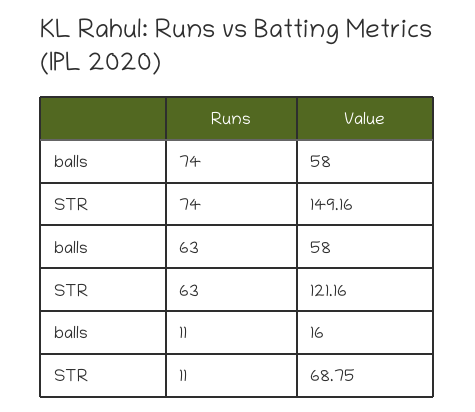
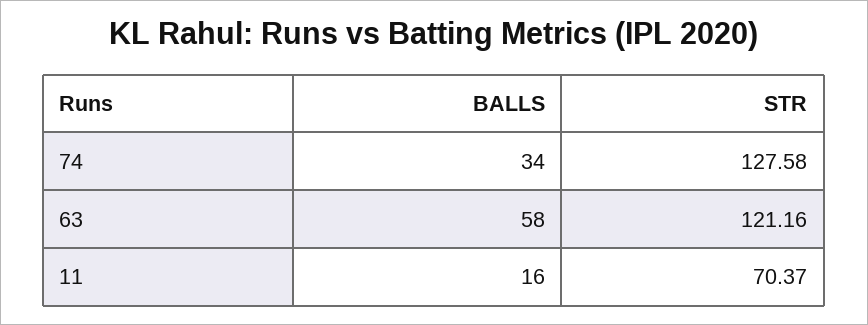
balls, 74: 58 -> 34
STR, 74: 149.16 -> 127.58
STR, 11: 68.75 -> 70.37

